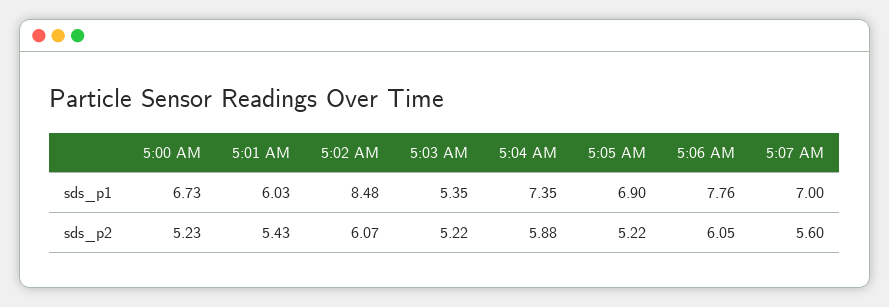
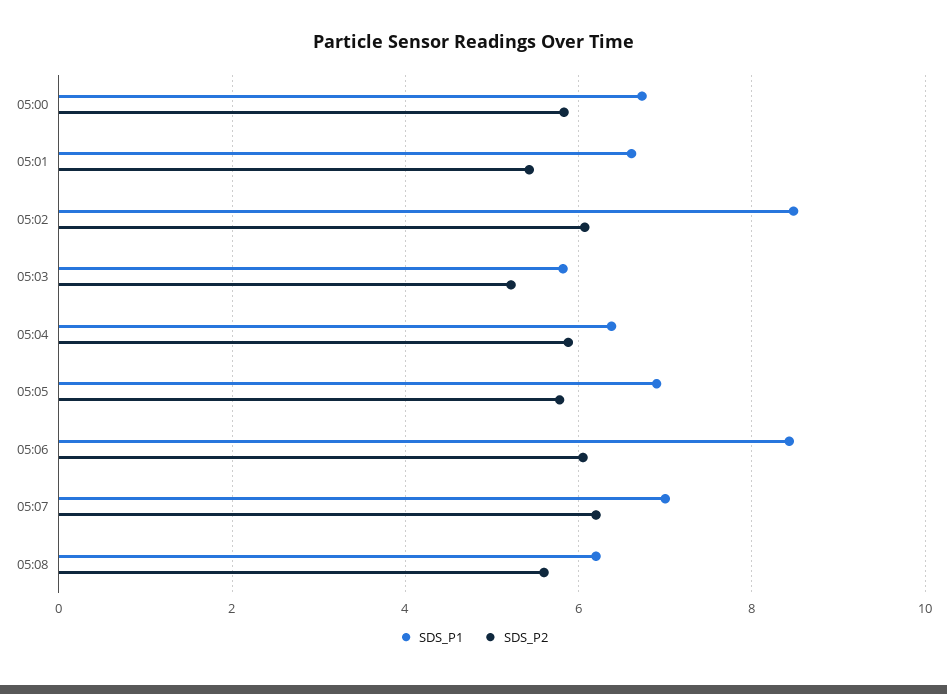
sds_p1, 5:01 AM: 6.03 -> 6.6
sds_p1, 5:03 AM: 5.35 -> 5.8
sds_p1, 5:04 AM: 7.35 -> 6.4
sds_p1, 5:06 AM: 7.76 -> 8.4
sds_p2, 5:00 AM: 5.23 -> 5.8
sds_p2, 5:05 AM: 5.22 -> 5.8
sds_p2, 5:07 AM: 5.6 -> 6.2
sds_p1, 05:08: none -> 6.2
sds_p2, 05:08: none -> 5.6

